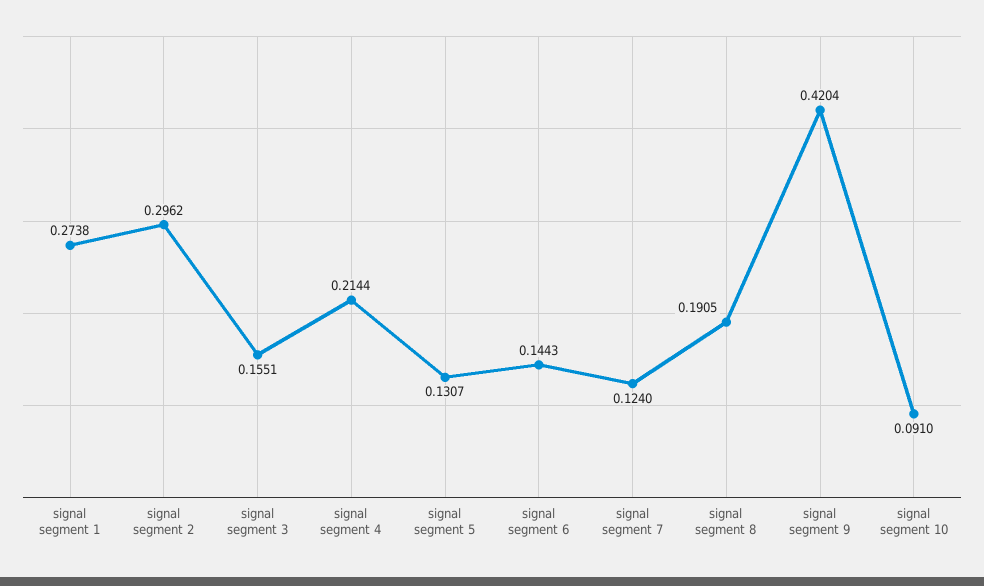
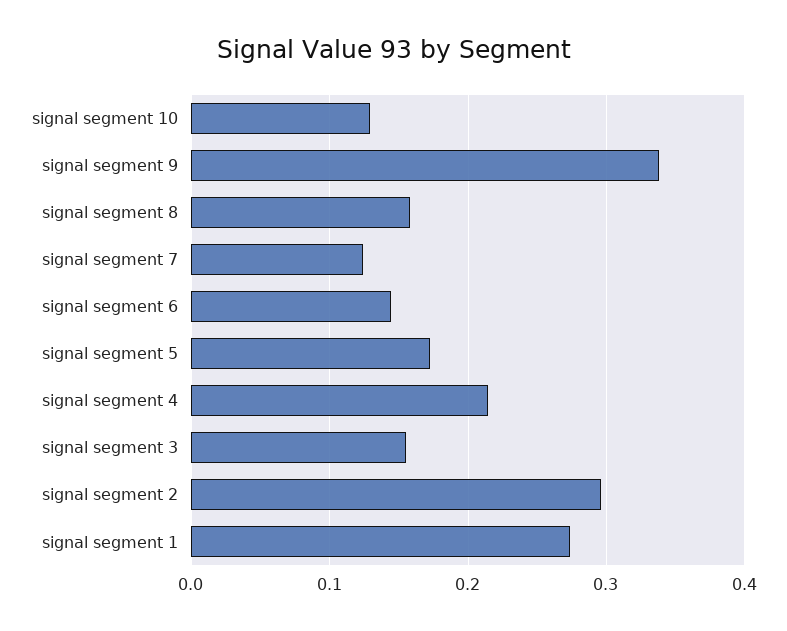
signal segment 5: 0.1307 -> 0.17
signal segment 8: 0.1905 -> 0.16
signal segment 9: 0.4204 -> 0.34
signal segment 10: 0.091 -> 0.13

